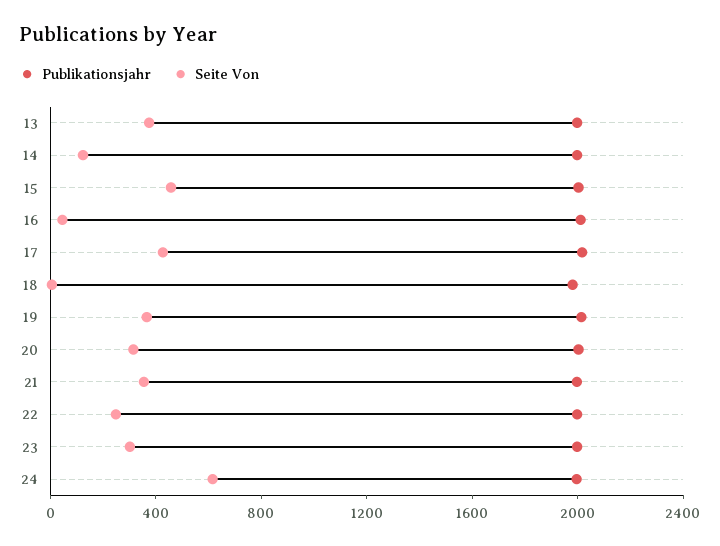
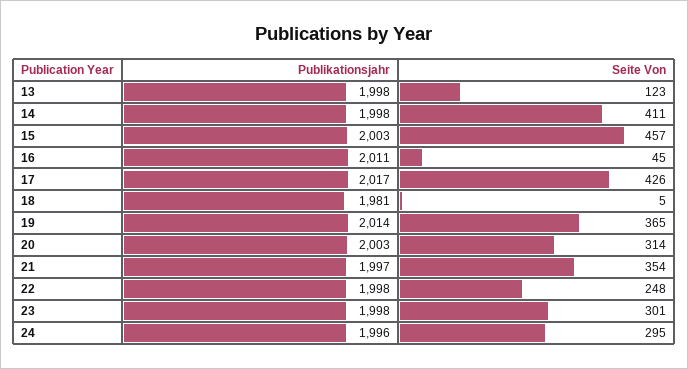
Seite Von, 13: 400 -> 123
Seite Von, 14: 100 -> 411
Seite Von, 24: 600 -> 295

